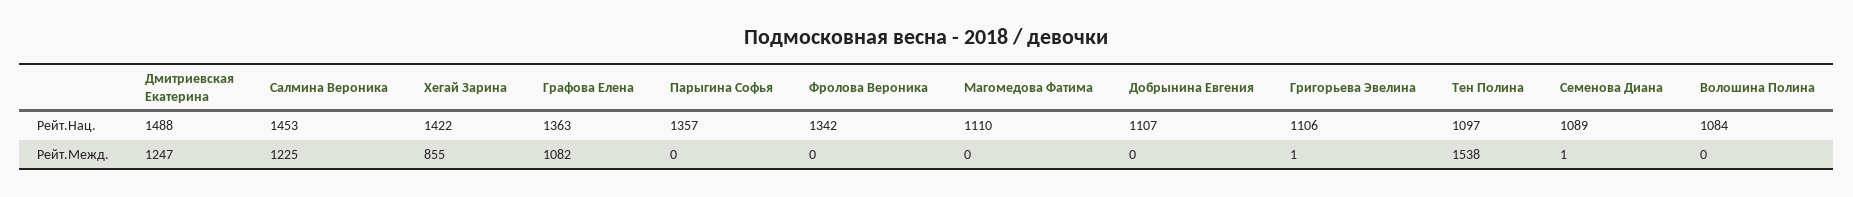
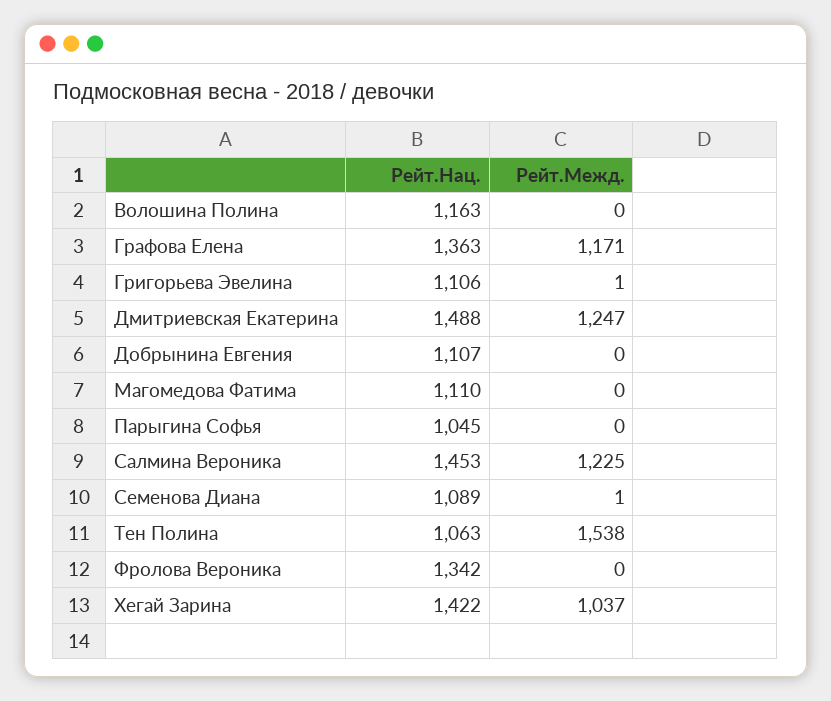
Парыгина Софья, Рейт.Нац.: 1357 -> 1045
Тен Полина, Рейт.Нац.: 1097 -> 1063
Волошина Полина, Рейт.Нац.: 1084 -> 1163
Хегай Зарина, Рейт.Межд.: 855 -> 1037
Графова Елена, Рейт.Межд.: 1082 -> 1171

